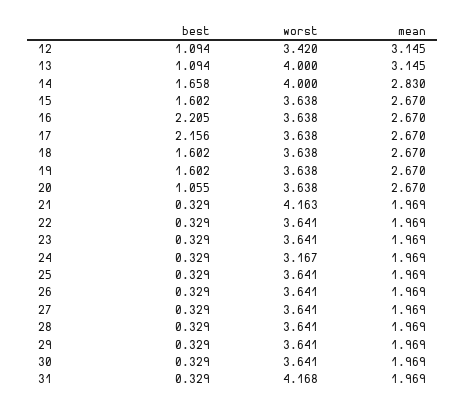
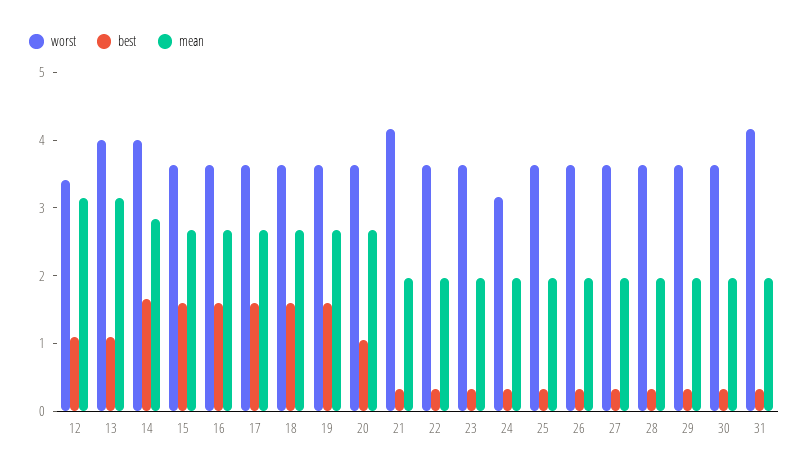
best, 16: 2.205 -> 1.6
best, 17: 2.156 -> 1.6

